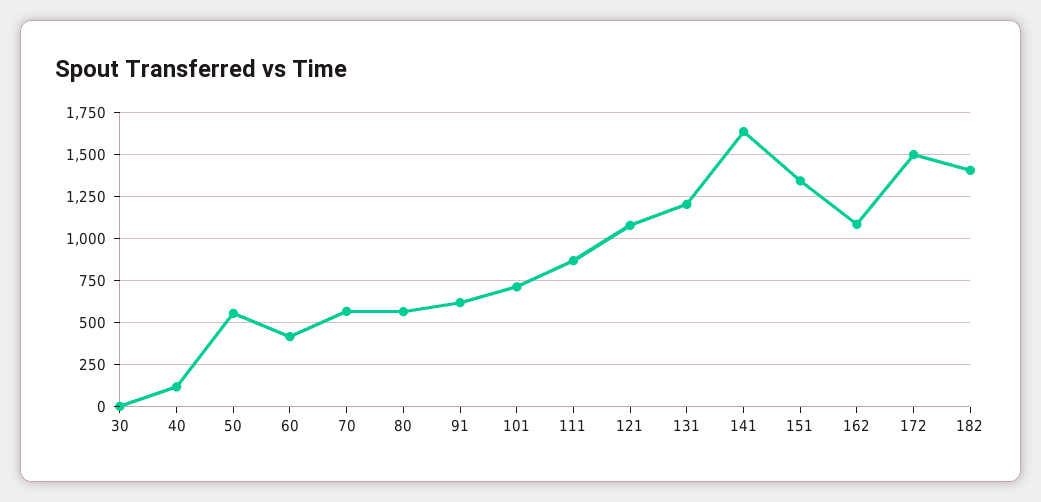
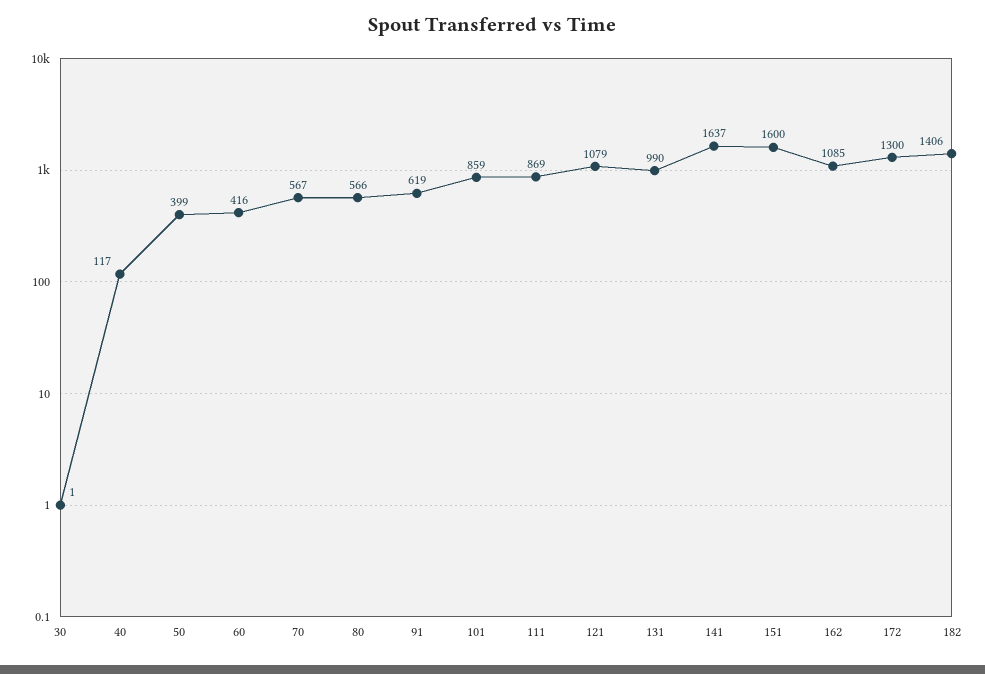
50: 550 -> 399
101: 700 -> 859
131: 1200 -> 990
151: 1350 -> 1600
172: 1500 -> 1300

